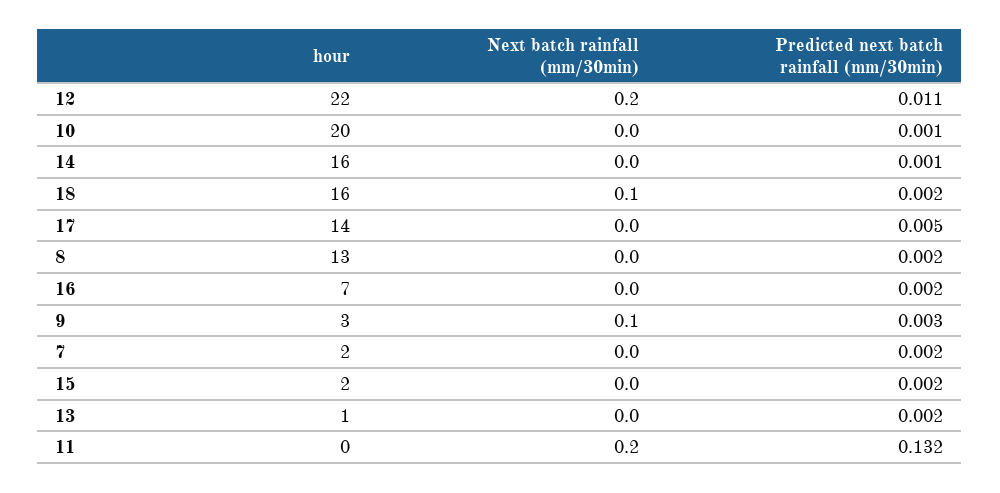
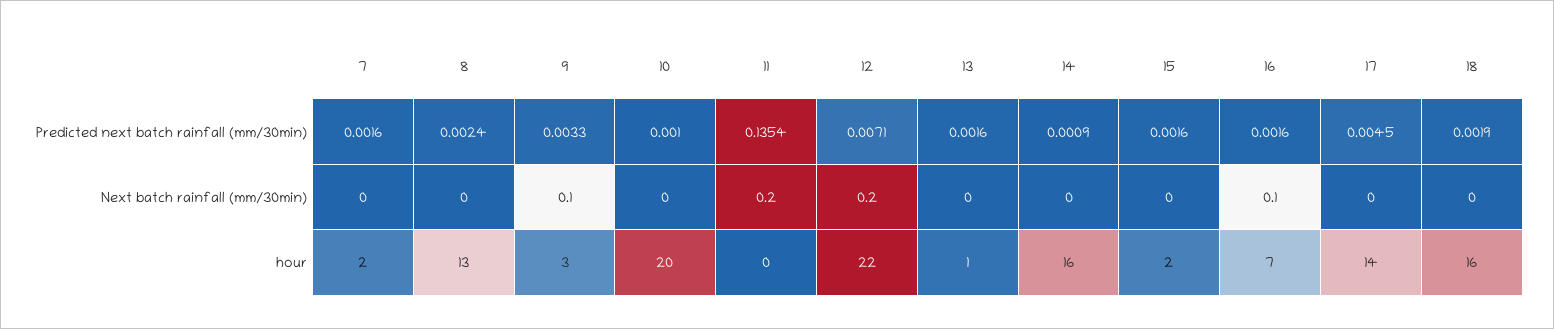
Predicted next batch rainfall (mm/30min), 12: 0.011 -> 0.0071
Next batch rainfall (mm/30min), 18: 0.1 -> 0
Next batch rainfall (mm/30min), 16: 0 -> 0.1
Predicted next batch rainfall (mm/30min), 11: 0.132 -> 0.1354

